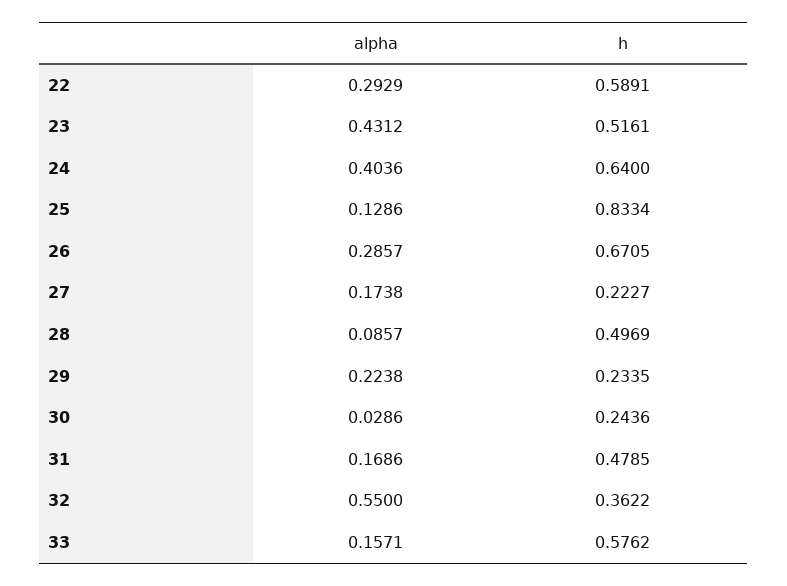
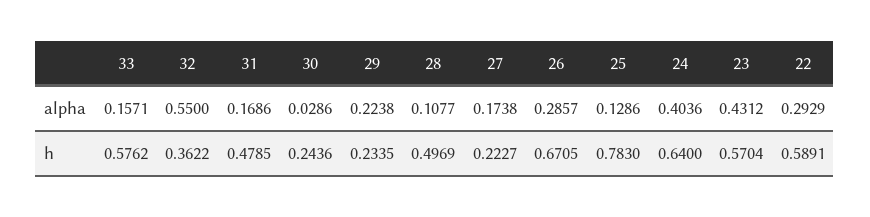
h, 23: 0.5161 -> 0.5704
h, 25: 0.8334 -> 0.783
alpha, 28: 0.0857 -> 0.1077

